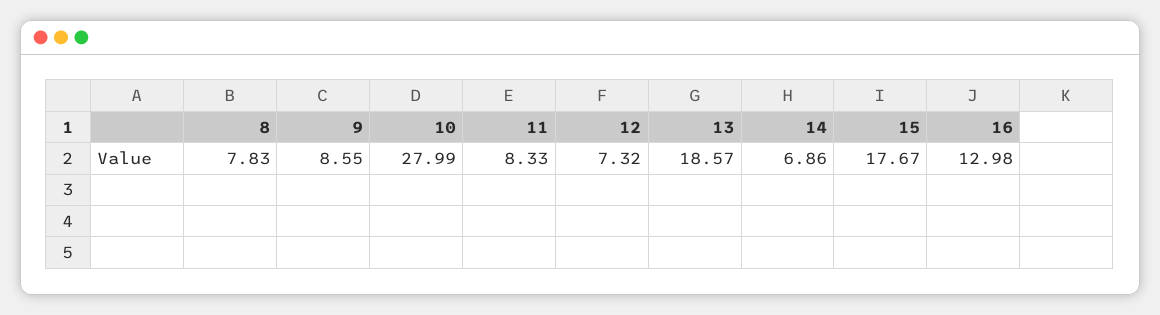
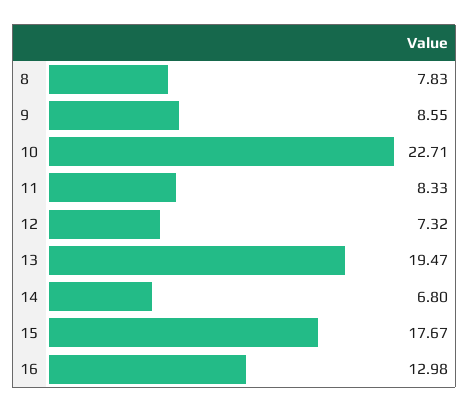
10: 27.99 -> 22.71
13: 18.57 -> 19.47
14: 6.86 -> 6.8

